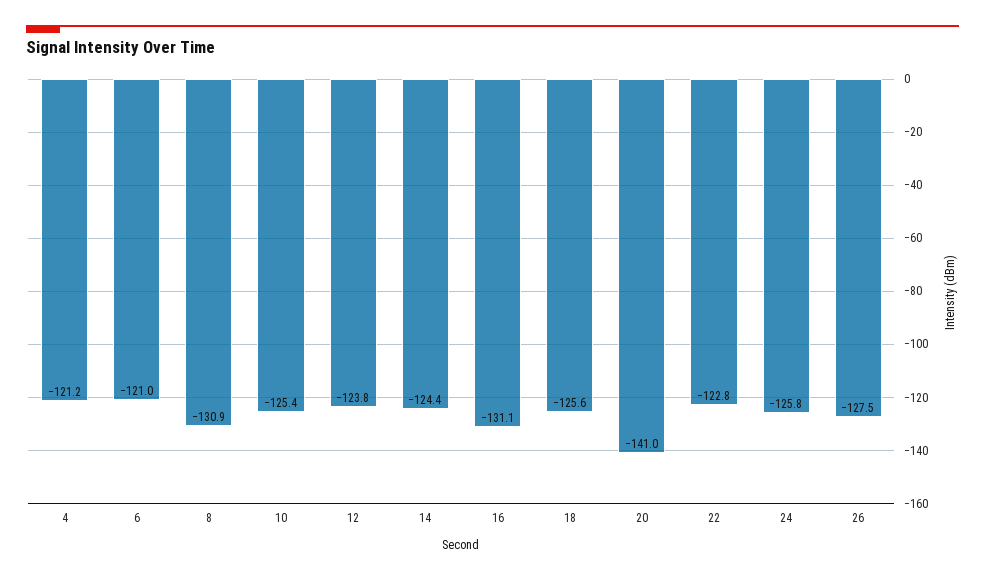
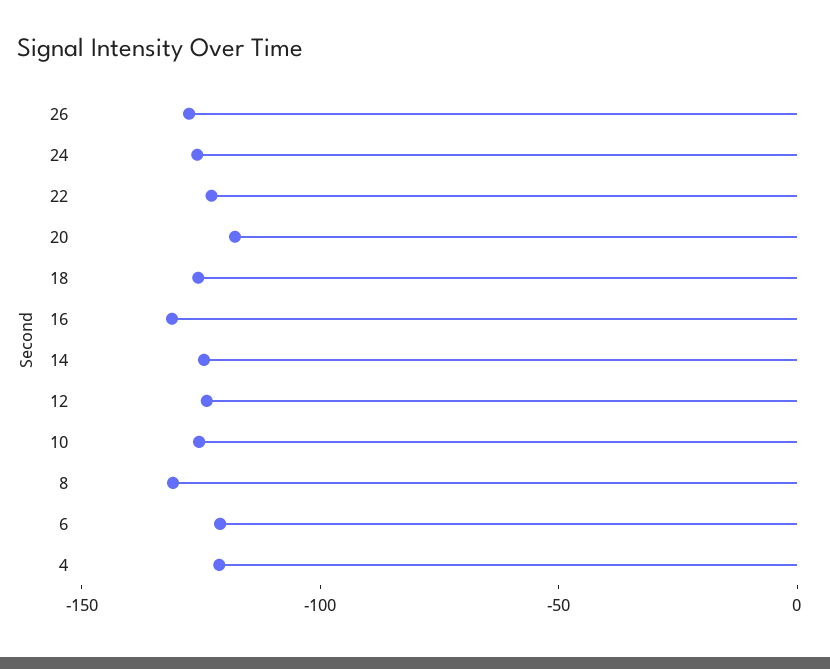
20: -141 -> -120

